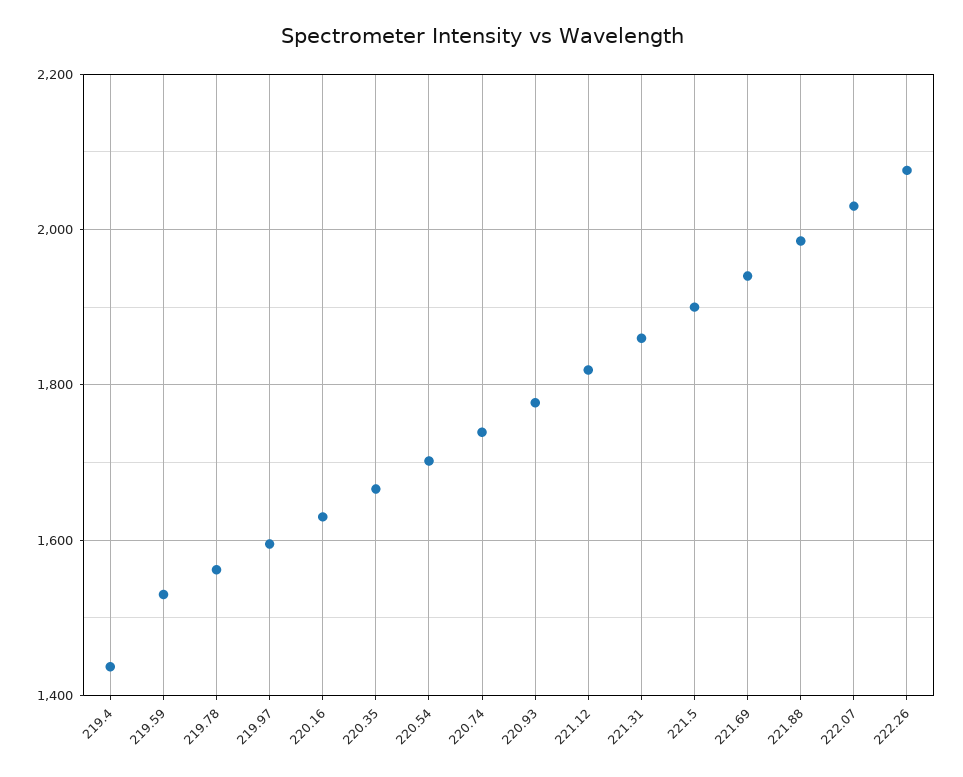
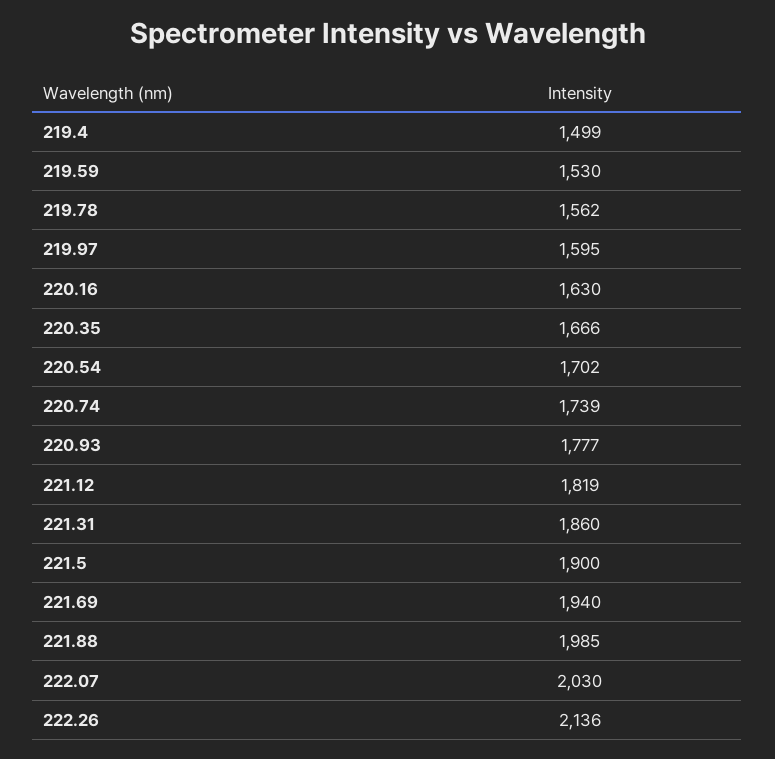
219.4: 1440 -> 1499
222.26: 2080 -> 2136

